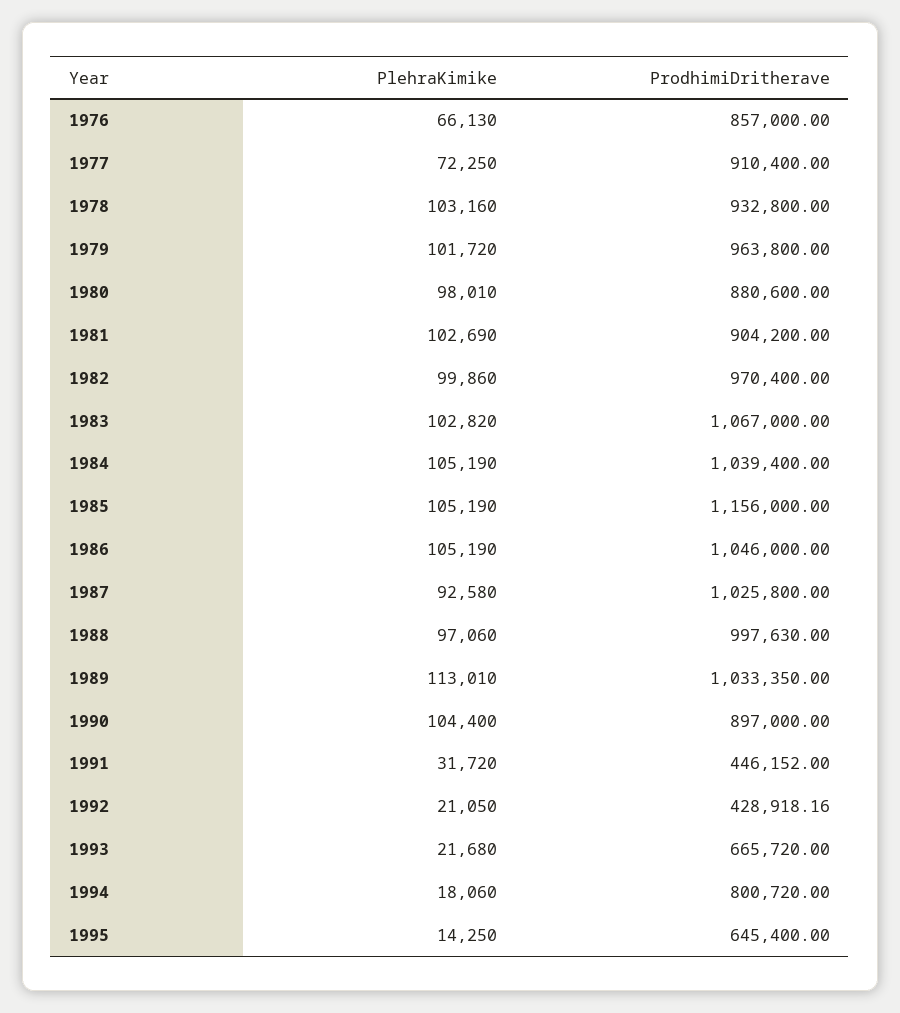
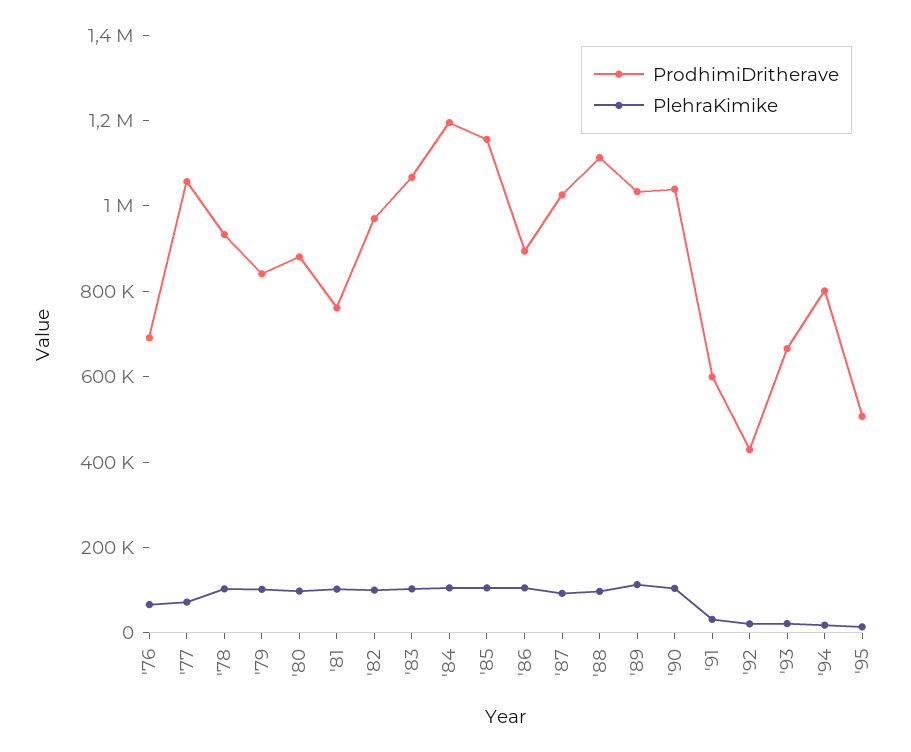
ProdhimiDritherave, 1976: 857000 -> 700000
ProdhimiDritherave, 1977: 910400 -> 1050000
ProdhimiDritherave, 1979: 963800 -> 850000
ProdhimiDritherave, 1981: 904200 -> 750000
ProdhimiDritherave, 1984: 1039400 -> 1200000
ProdhimiDritherave, 1986: 1046000 -> 900000
ProdhimiDritherave, 1988: 997630 -> 1100000
ProdhimiDritherave, 1990: 897000 -> 1050000
ProdhimiDritherave, 1991: 446152 -> 600000
ProdhimiDritherave, 1995: 645400 -> 500000

